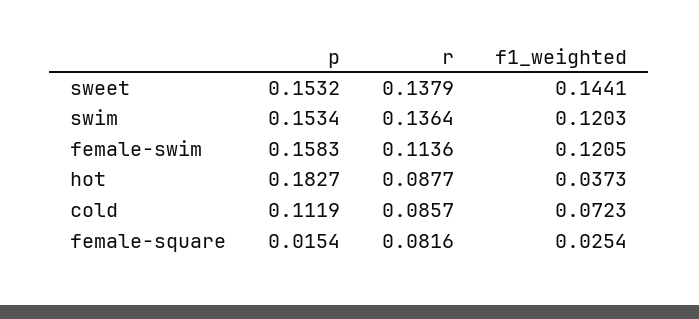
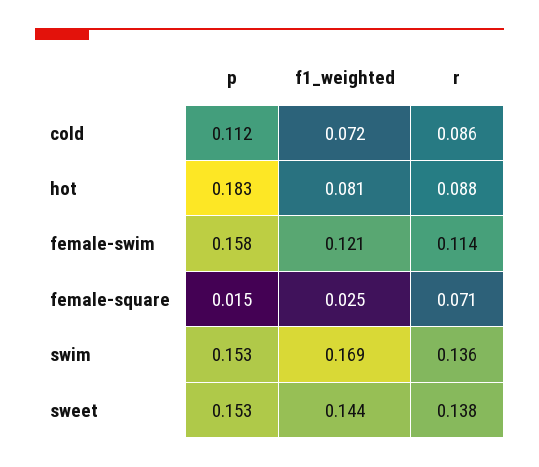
f1_weighted, swim: 0.1203 -> 0.169
f1_weighted, hot: 0.0373 -> 0.081
r, female-square: 0.0816 -> 0.071

